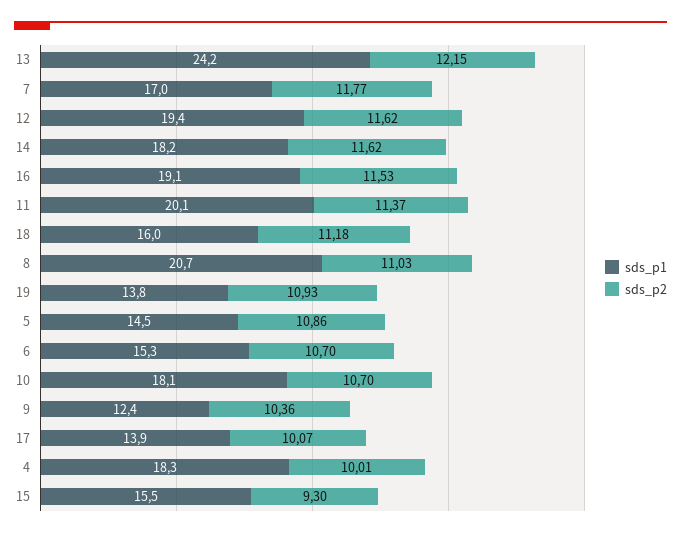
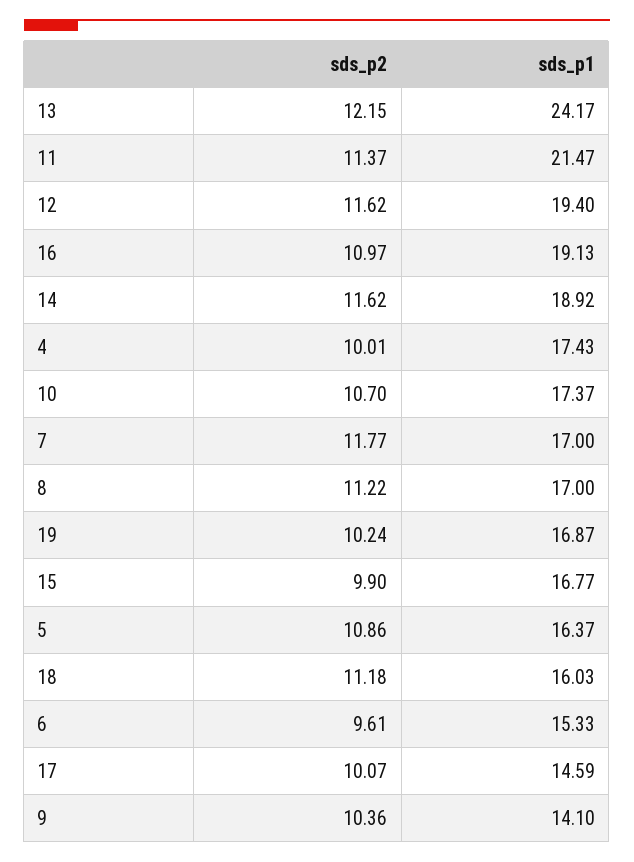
sds_p1, 14: 18.2 -> 18.92
sds_p2, 16: 11.53 -> 10.97
sds_p1, 11: 20.1 -> 21.47
sds_p1, 8: 20.7 -> 17
sds_p2, 8: 11.03 -> 11.22
sds_p1, 19: 13.8 -> 16.87
sds_p2, 19: 10.93 -> 10.24
sds_p1, 5: 14.5 -> 16.37
sds_p2, 6: 10.7 -> 9.61
sds_p1, 10: 18.1 -> 17.37
sds_p1, 9: 12.4 -> 14.1
sds_p1, 17: 13.9 -> 14.59
sds_p1, 4: 18.3 -> 17.43
sds_p1, 15: 15.5 -> 16.77
sds_p2, 15: 9.3 -> 9.9

